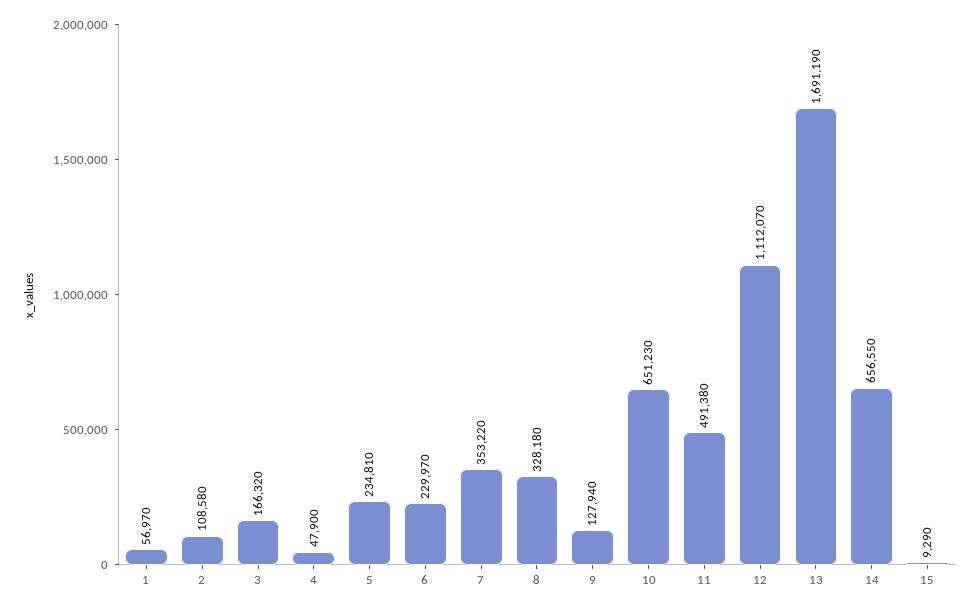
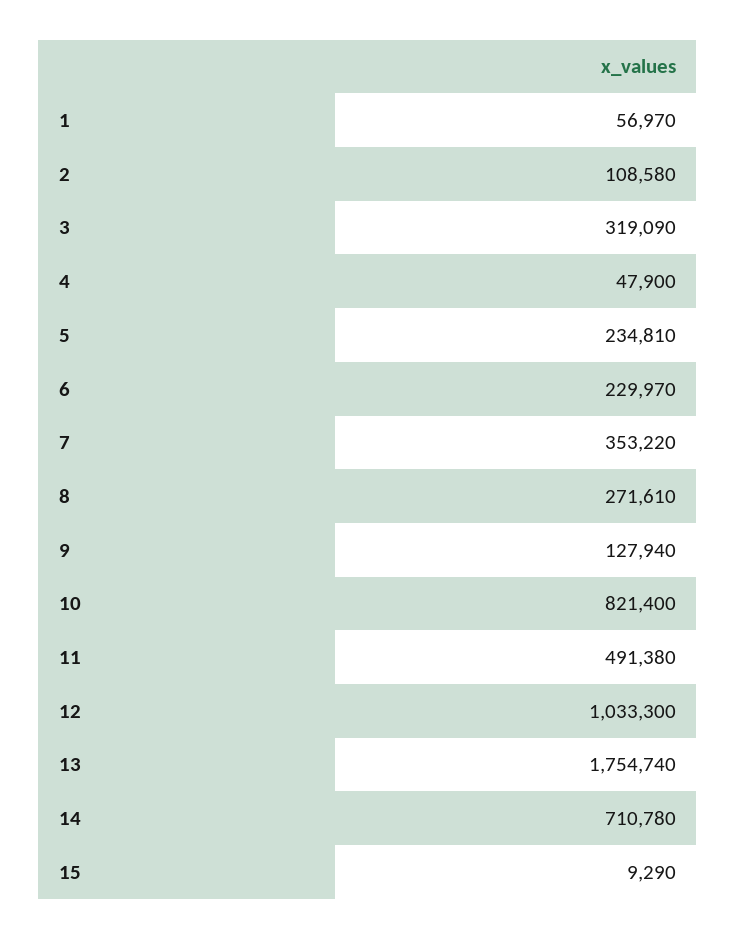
3: 166320 -> 319090
8: 328180 -> 271610
10: 651230 -> 821400
12: 1112070 -> 1033300
13: 1691190 -> 1754740
14: 656550 -> 710780

